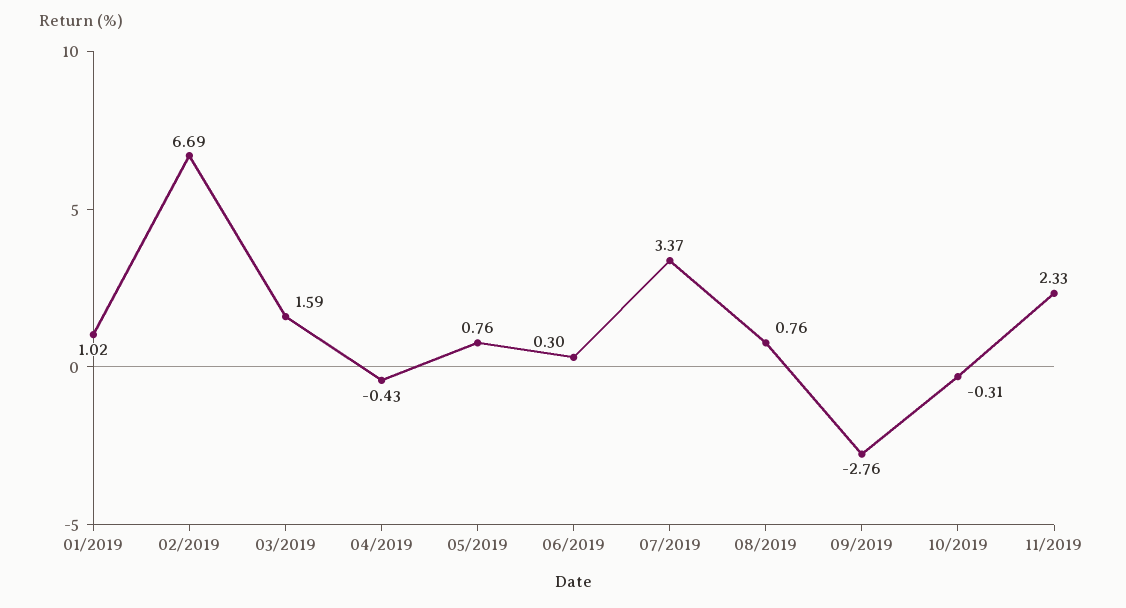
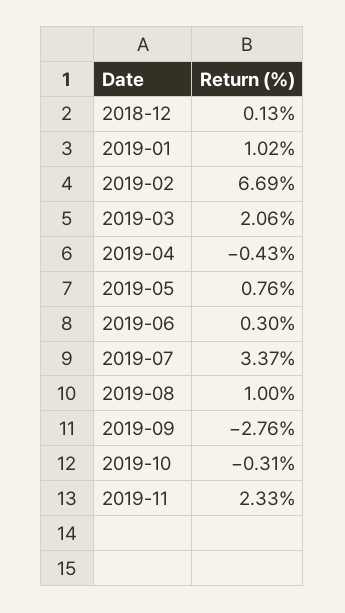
03/2019: 1.59 -> 2.06
08/2019: 0.76 -> 1
2018-12: none -> 0.13

